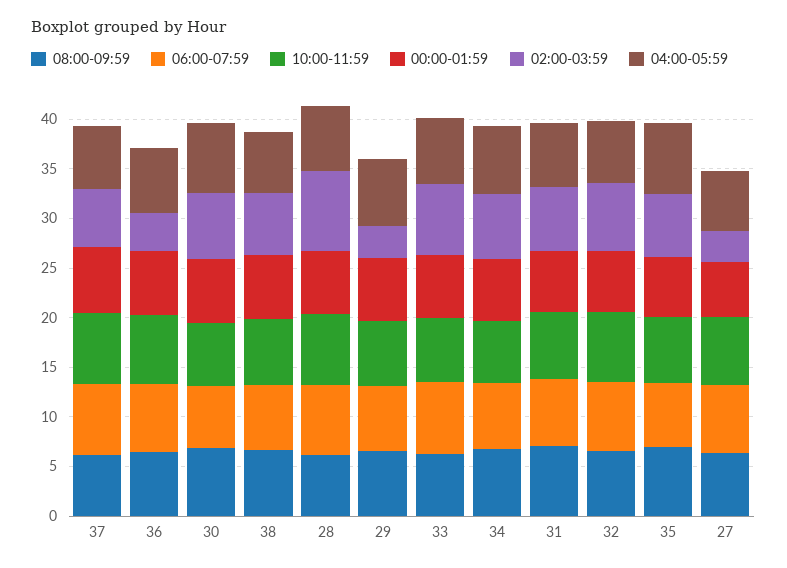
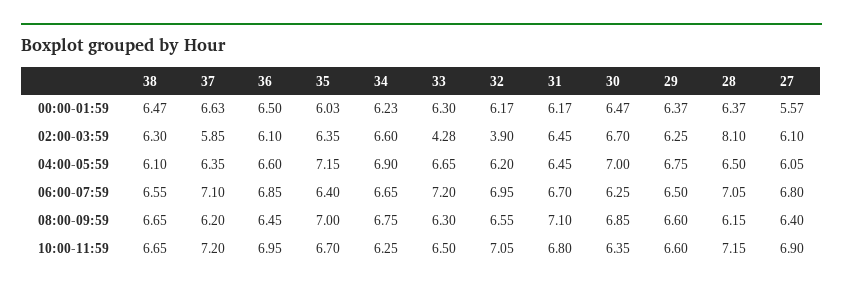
02:00-03:59, 36: 4 -> 6.1
02:00-03:59, 29: 3 -> 6.25
02:00-03:59, 33: 7 -> 4.28
02:00-03:59, 32: 7 -> 3.9
02:00-03:59, 27: 3 -> 6.1

